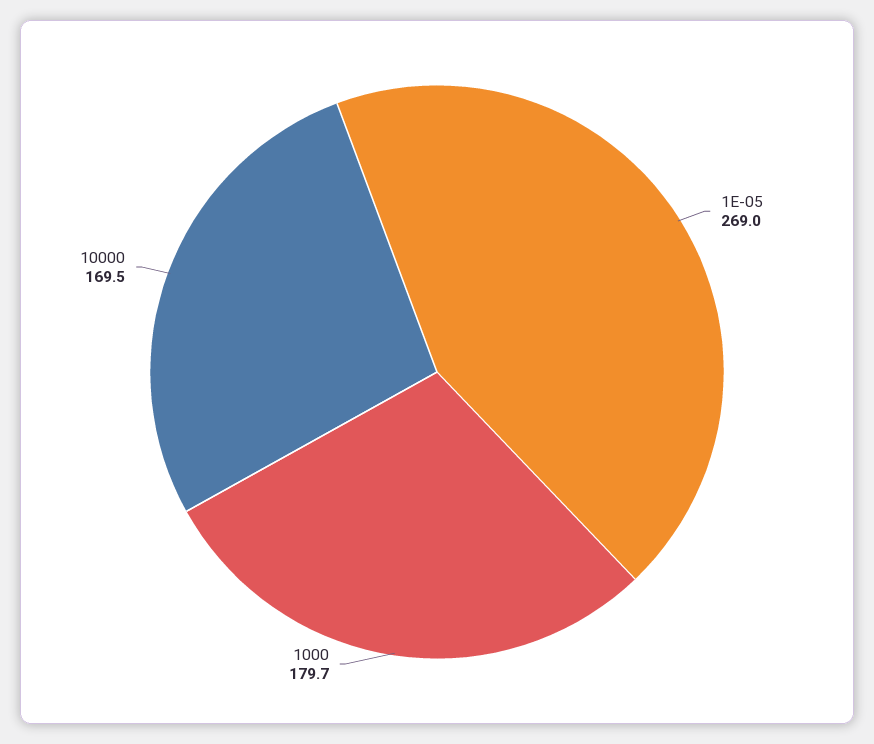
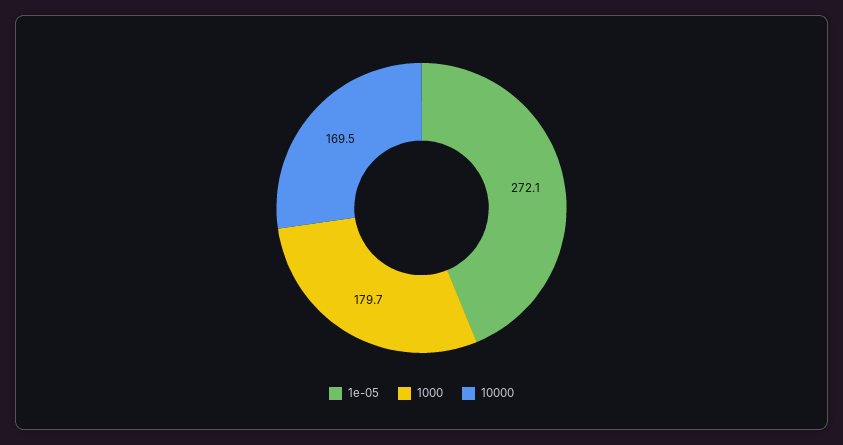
1E-05: 269 -> 272.1

